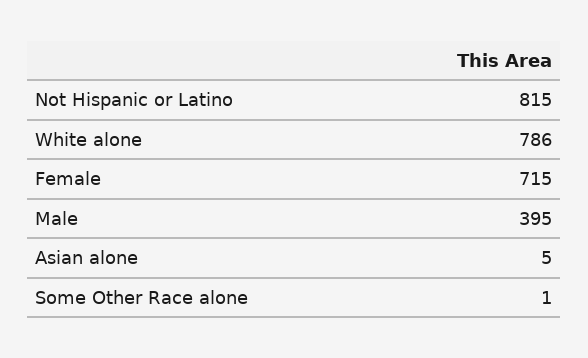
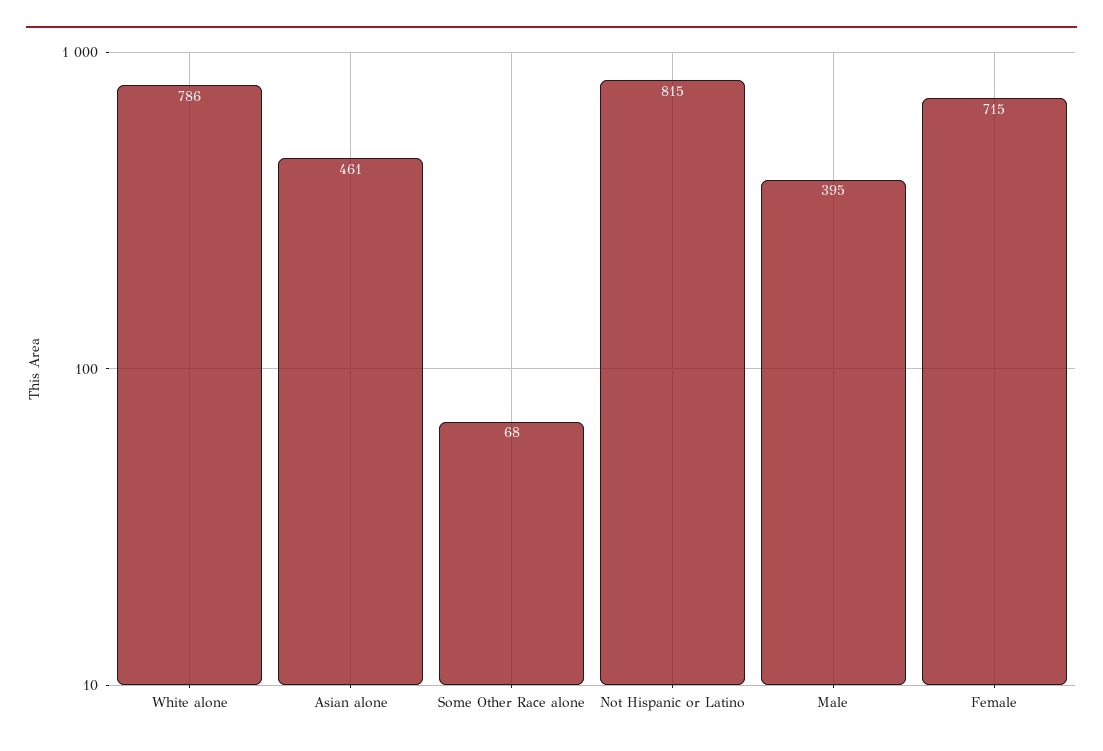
Asian alone: 5 -> 461
Some Other Race alone: 1 -> 68

